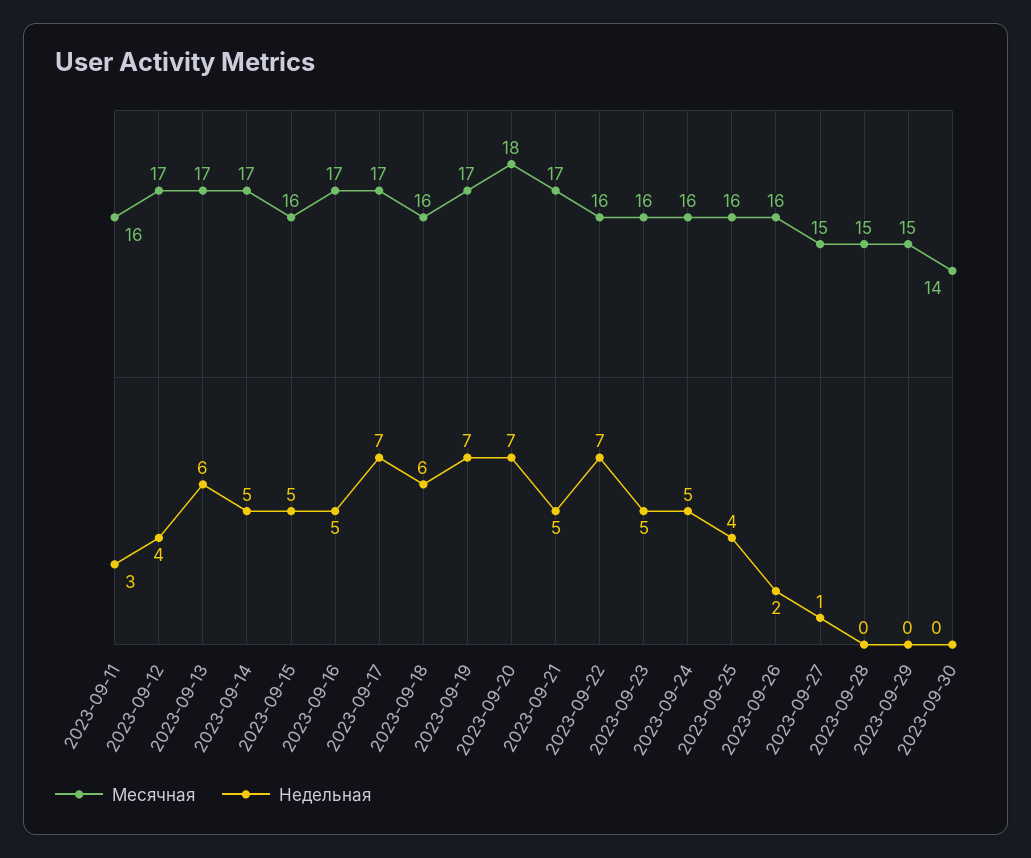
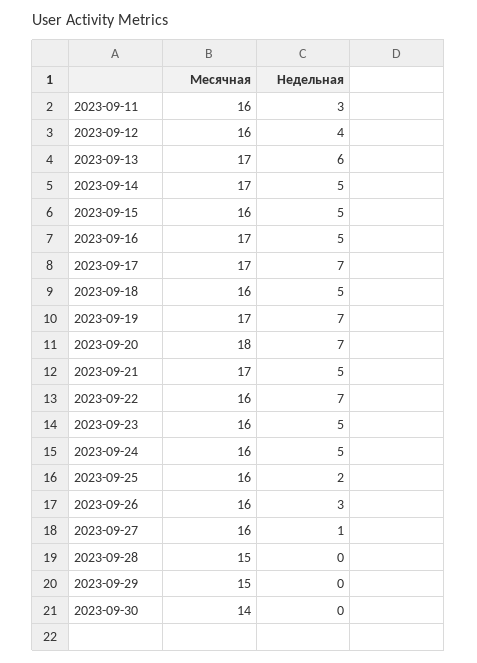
Месячная, 2023-09-12: 17 -> 16
Недельная, 2023-09-18: 6 -> 5
Недельная, 2023-09-25: 4 -> 2
Недельная, 2023-09-26: 2 -> 3
Месячная, 2023-09-27: 15 -> 16

